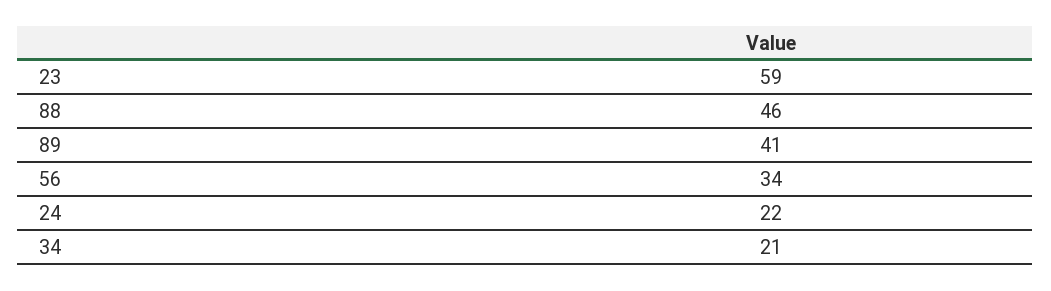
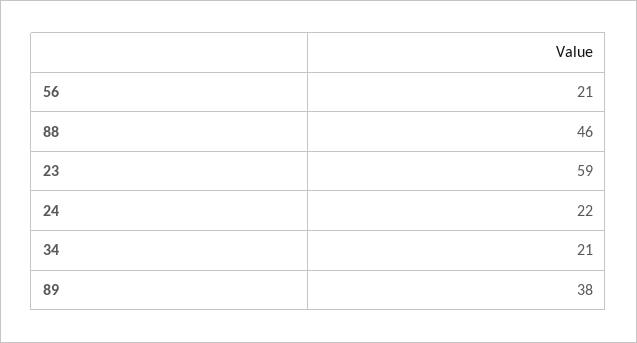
89: 41 -> 38
56: 34 -> 21

